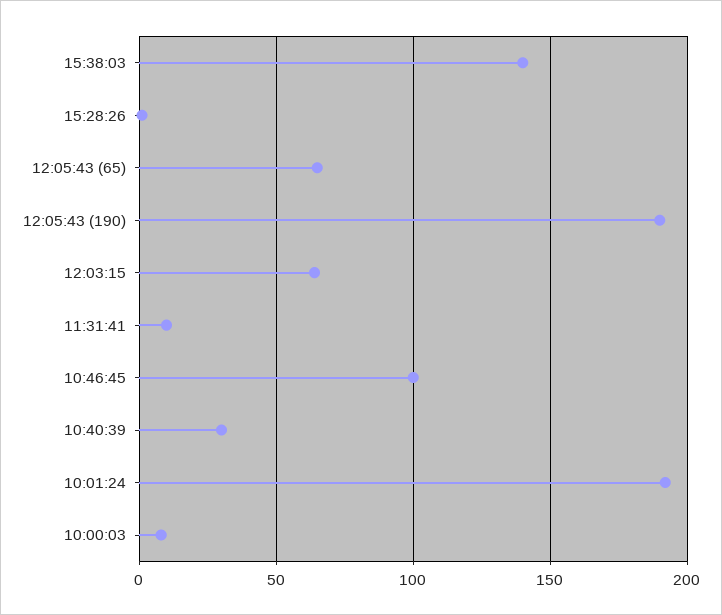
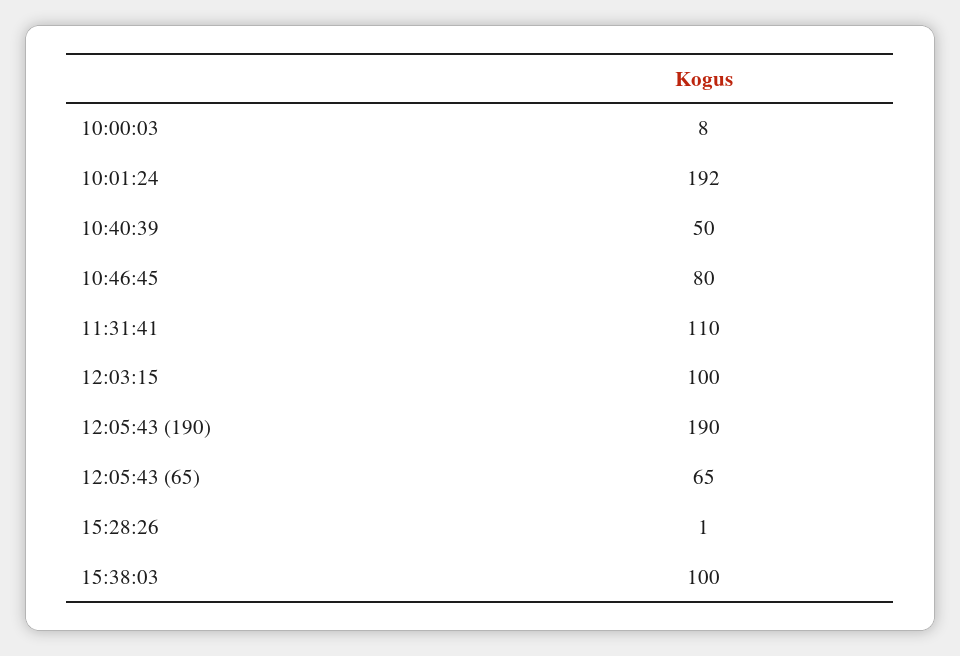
15:38:03: 140 -> 100
12:03:15: 65 -> 100
11:31:41: 10 -> 110
10:46:45: 100 -> 80
10:40:39: 30 -> 50

